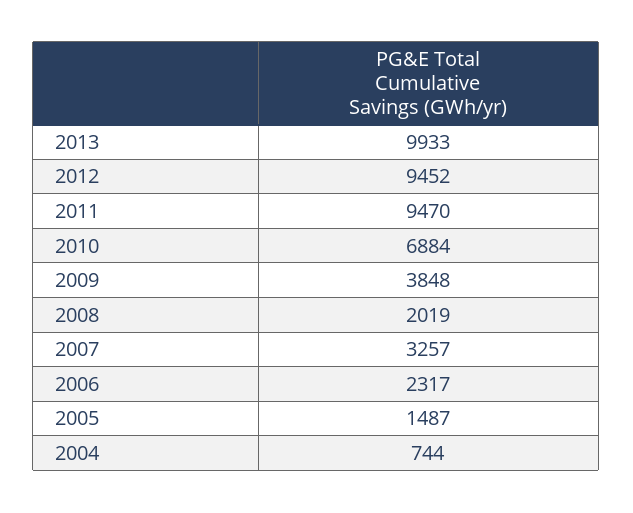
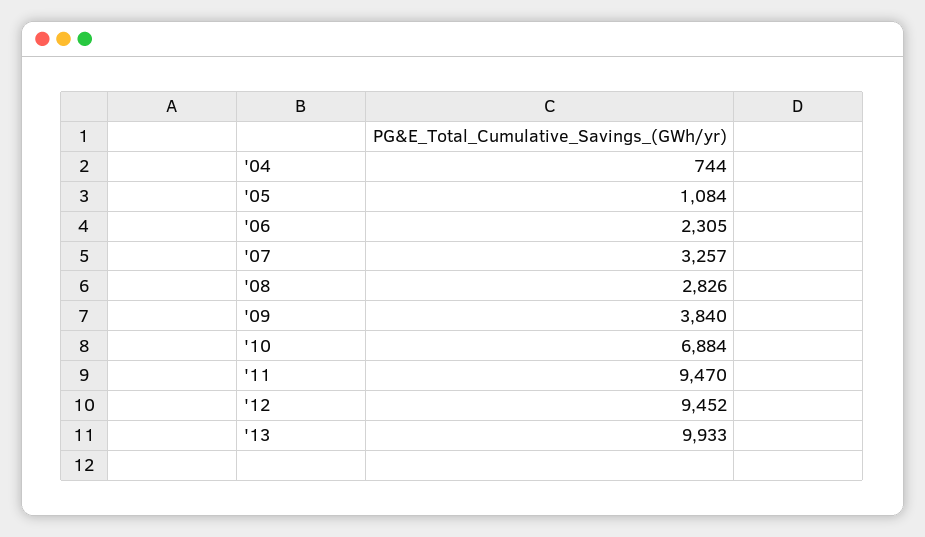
2009: 3848 -> 3840
2008: 2019 -> 2826
2006: 2317 -> 2305
2005: 1487 -> 1084

